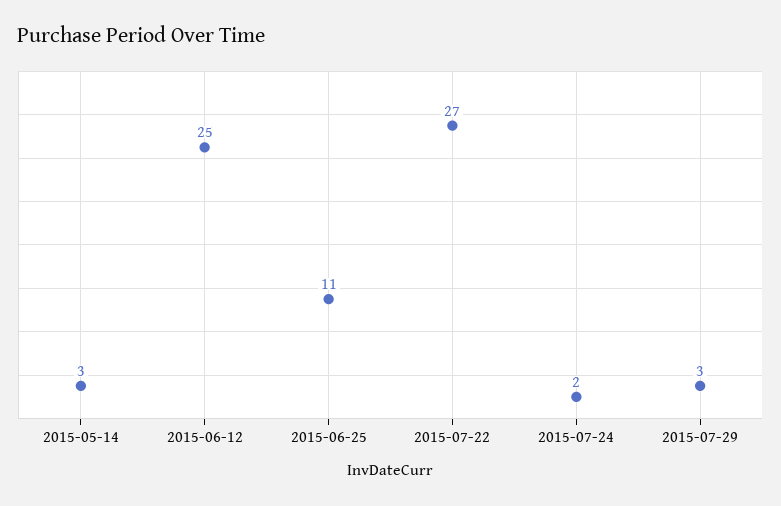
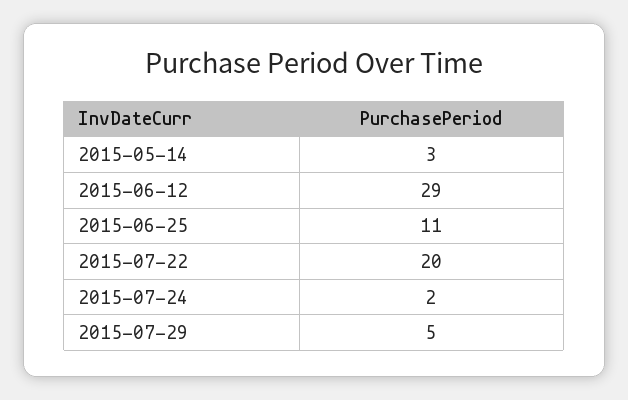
2015-06-12: 25 -> 29
2015-07-22: 27 -> 20
2015-07-29: 3 -> 5

